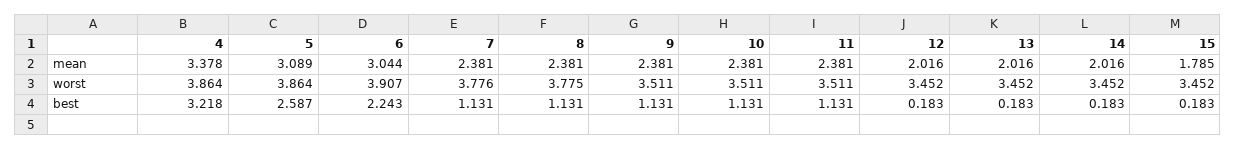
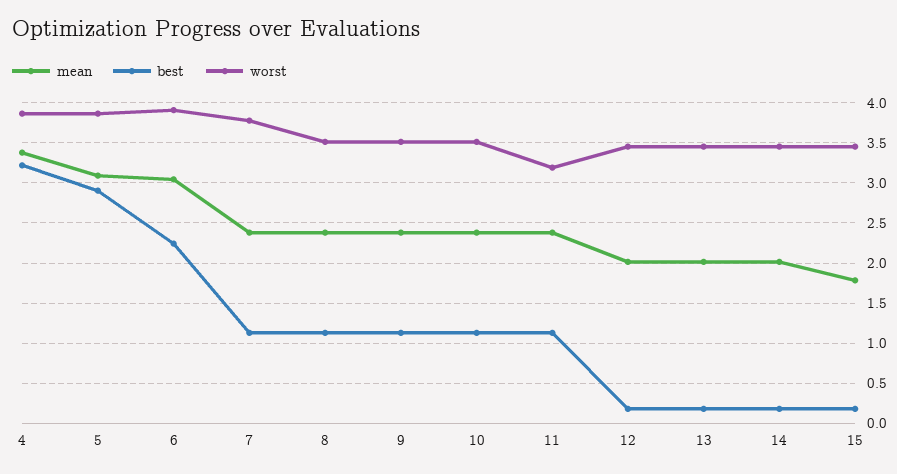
worst, 8: 3.775 -> 3.5
worst, 11: 3.511 -> 3.2
best, 5: 2.587 -> 2.9

